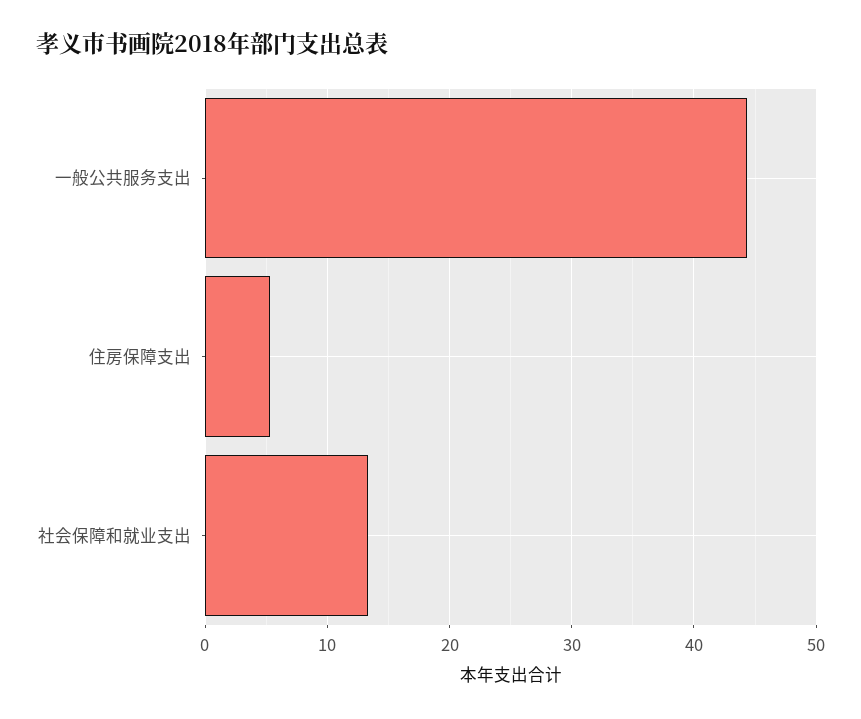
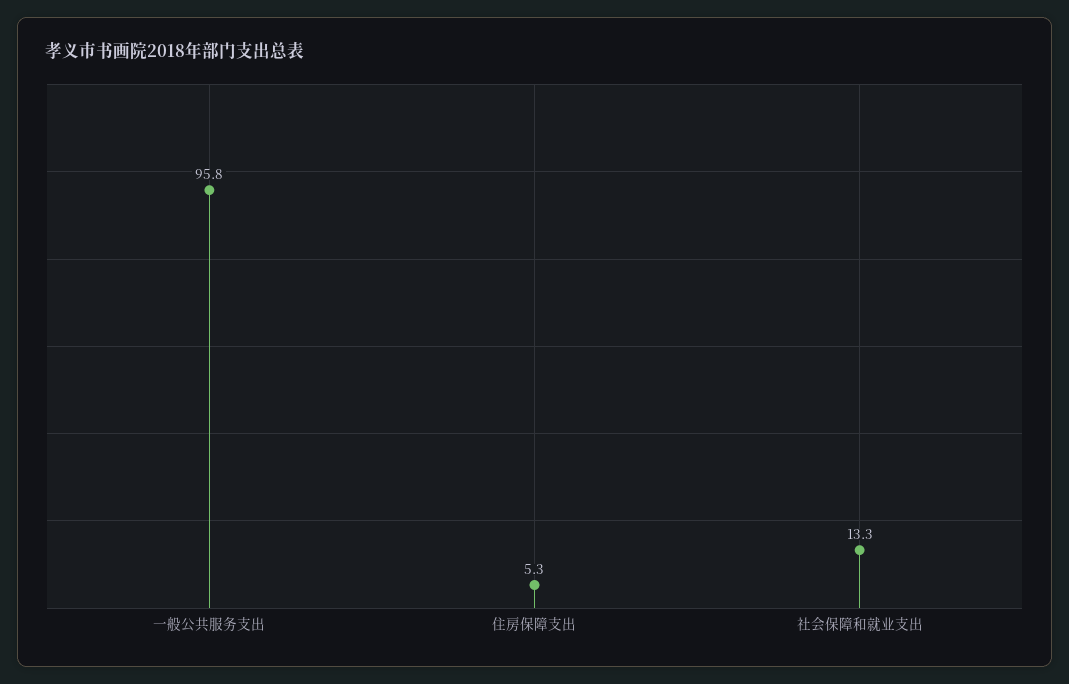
一般公共服务支出: 44 -> 95.8

